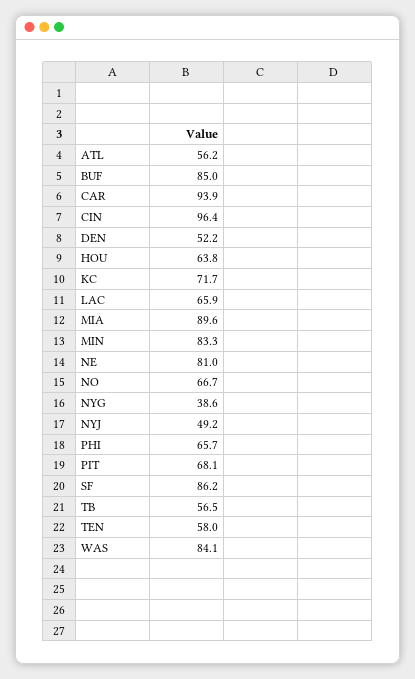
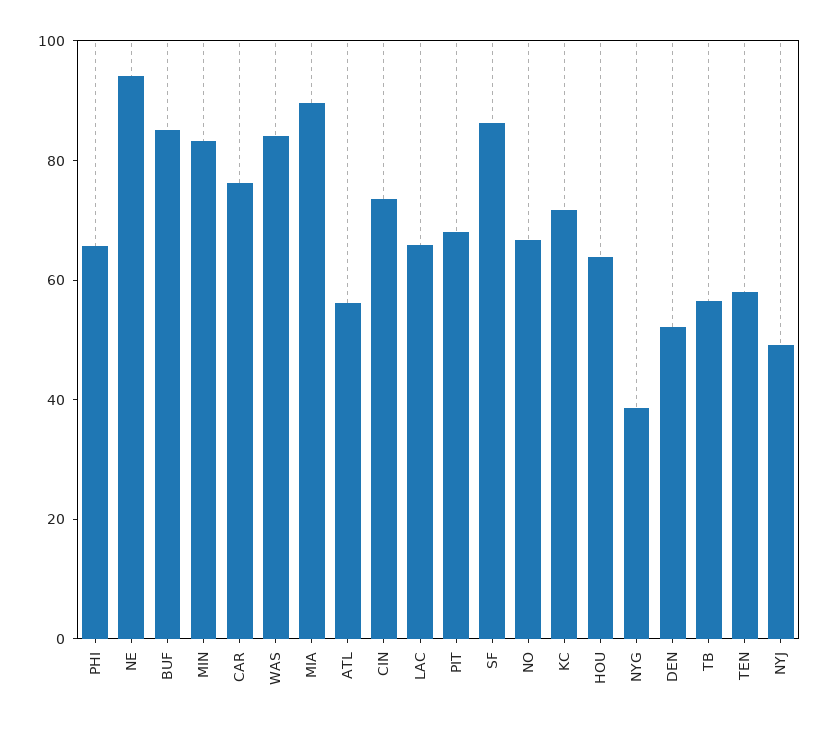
CAR: 93.9 -> 75
CIN: 96.4 -> 75
NE: 81 -> 95

